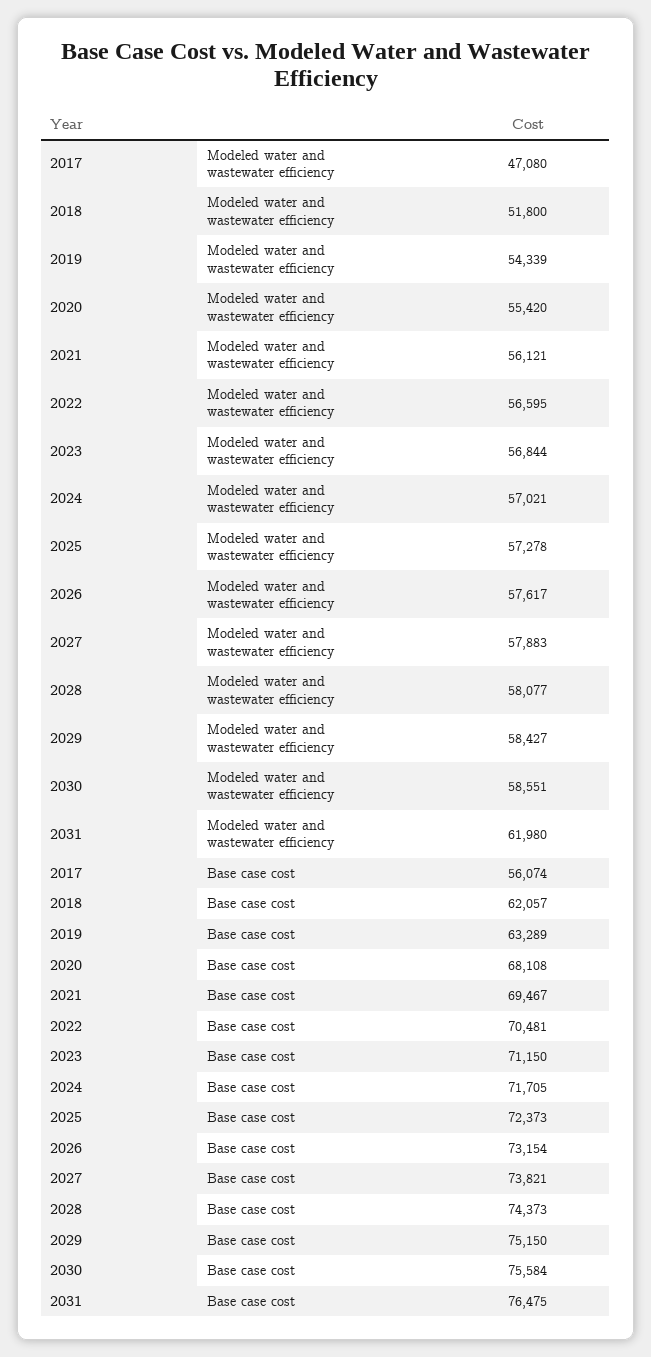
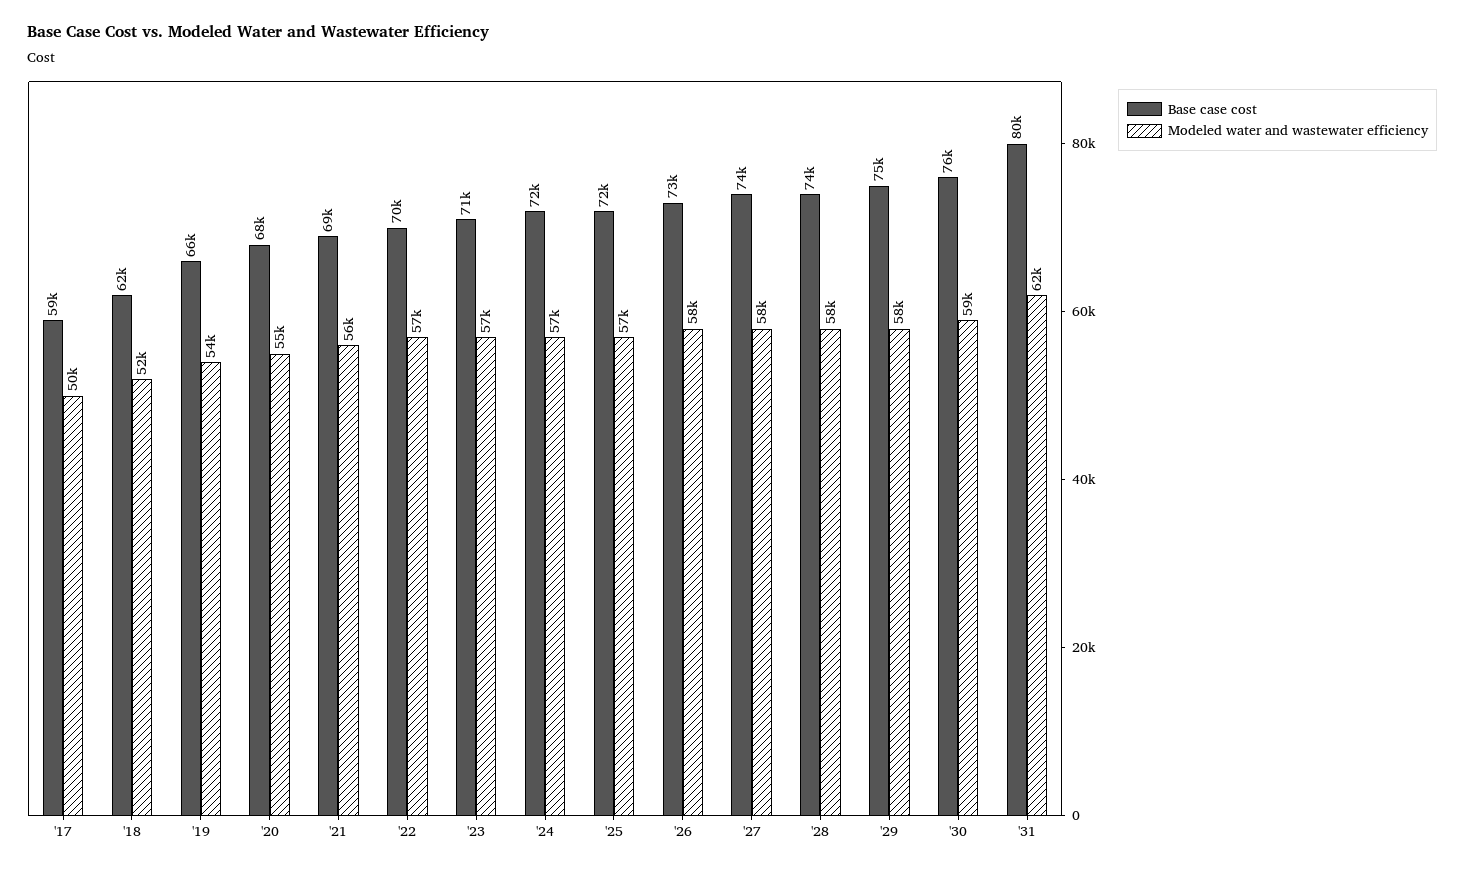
Modeled water and wastewater efficiency, 2017: 47080 -> 50000
Base case cost, 2017: 56074 -> 59000
Base case cost, 2019: 63289 -> 66000
Base case cost, 2031: 76475 -> 80000

